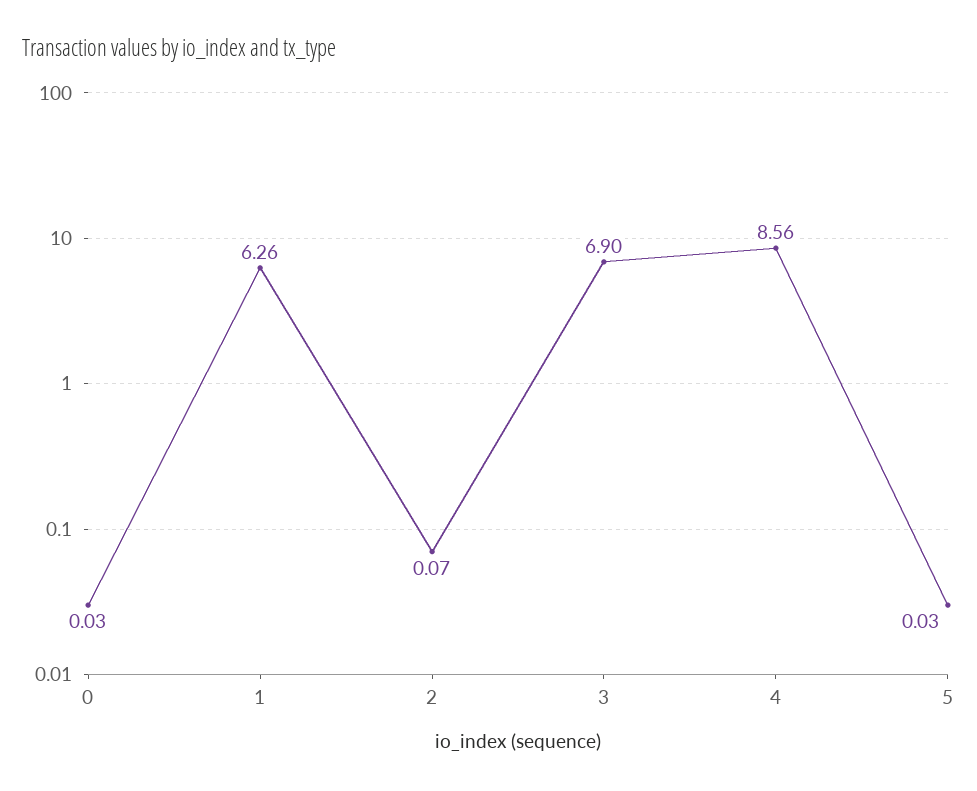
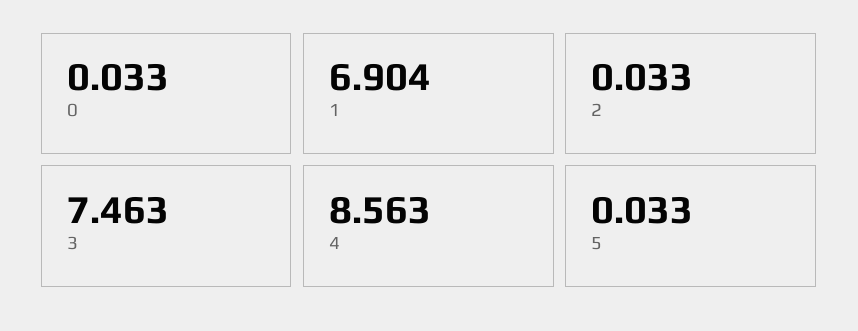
1: 6.26 -> 6.904
2: 0.07 -> 0.033
3: 6.9 -> 7.463

